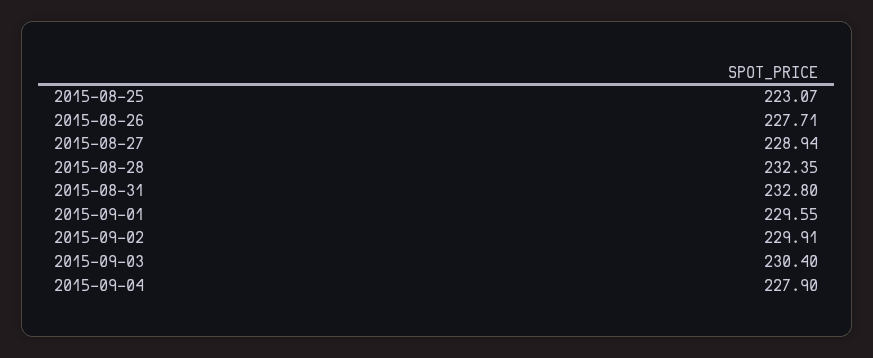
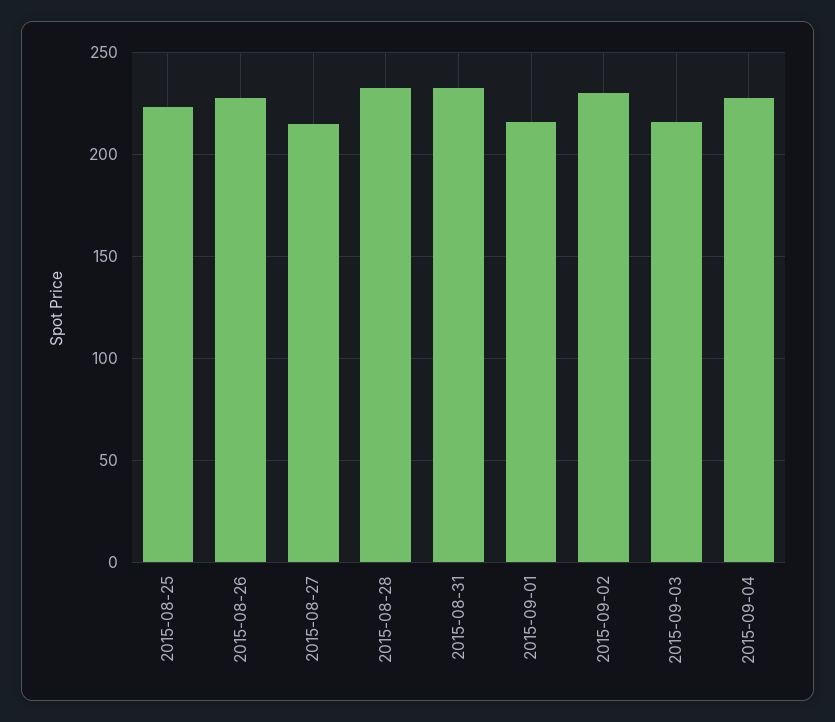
2015-08-27: 228.94 -> 215
2015-09-01: 229.55 -> 215
2015-09-03: 230.4 -> 215

